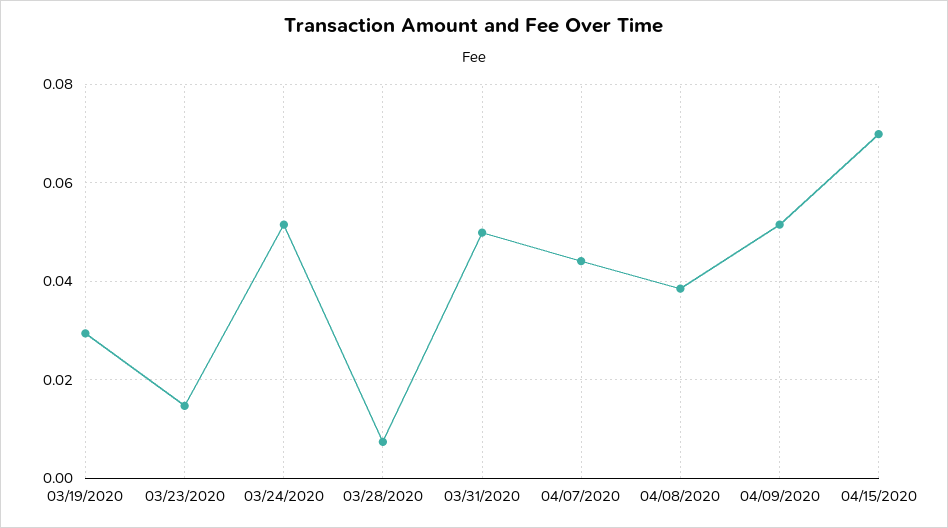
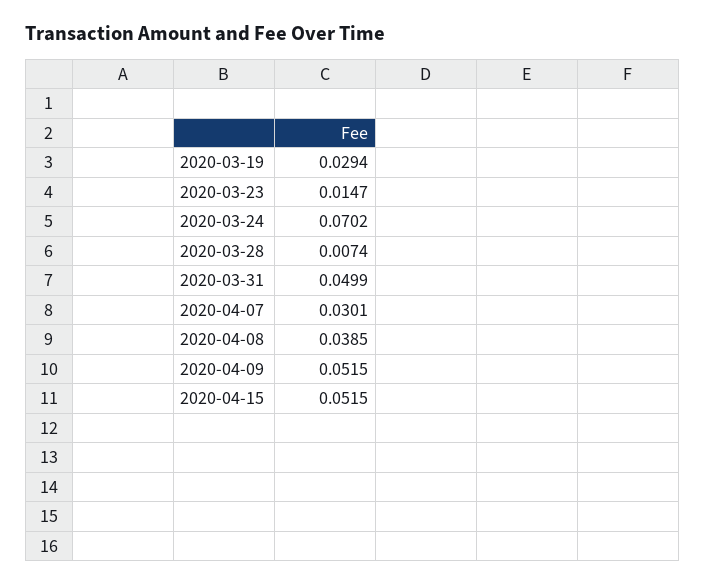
03/24/2020: 0.052 -> 0.0702
04/07/2020: 0.044 -> 0.0301
04/15/2020: 0.07 -> 0.0515

